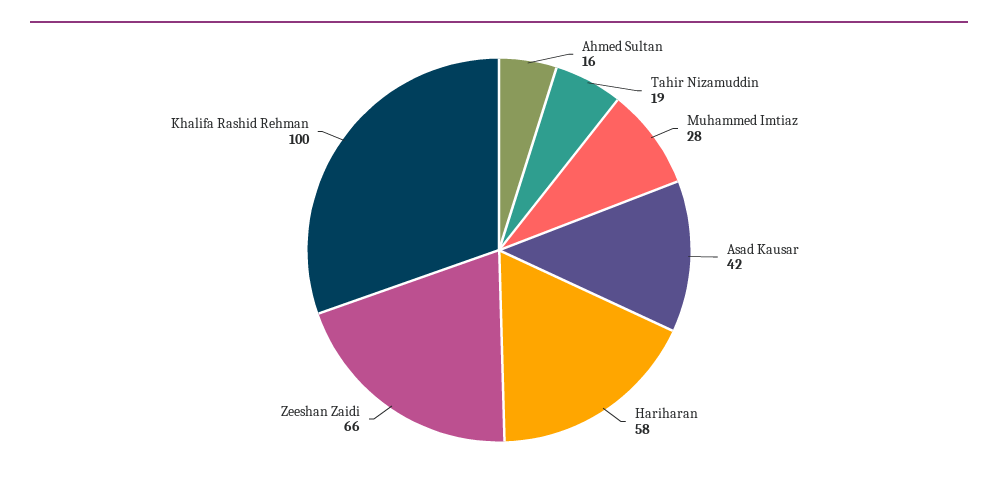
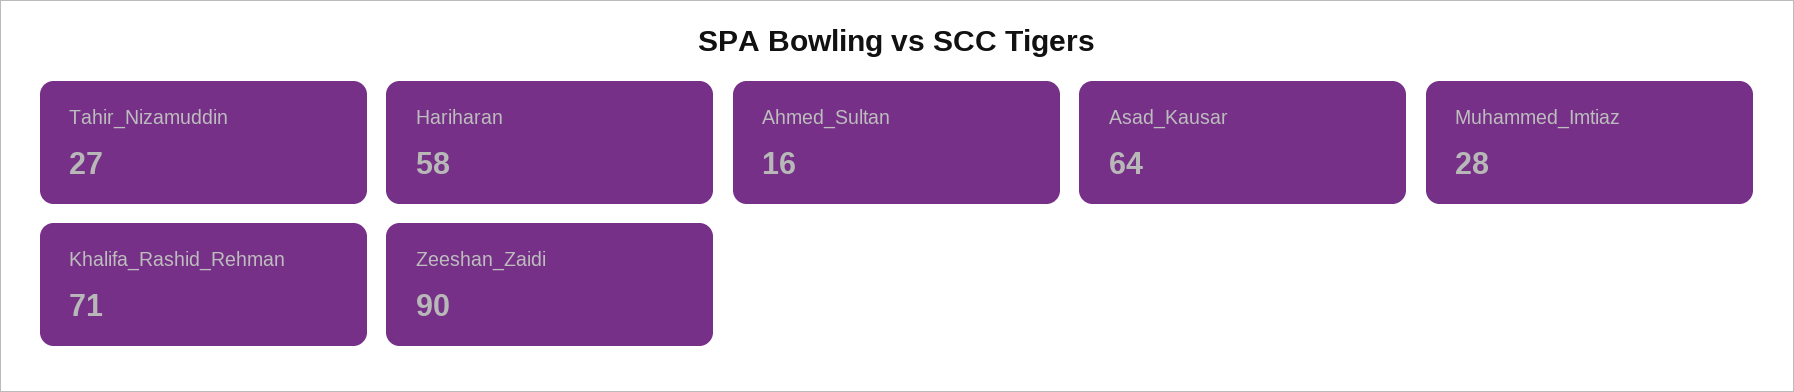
Tahir Nizamuddin: 19 -> 27
Asad Kausar: 42 -> 64
Zeeshan Zaidi: 66 -> 90
Khalifa Rashid Rehman: 100 -> 71

